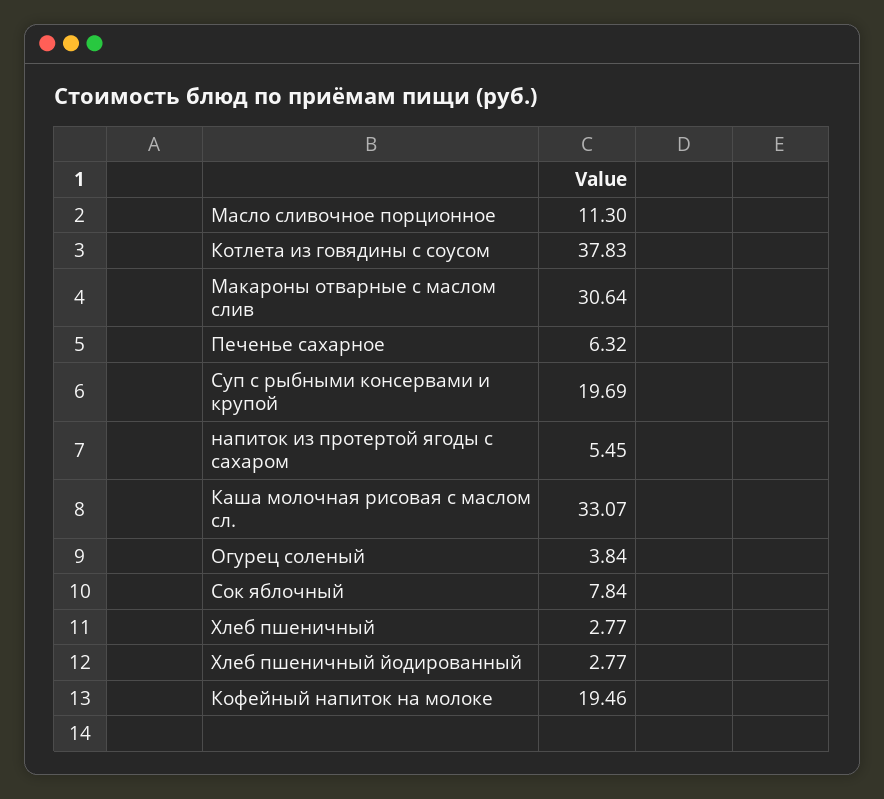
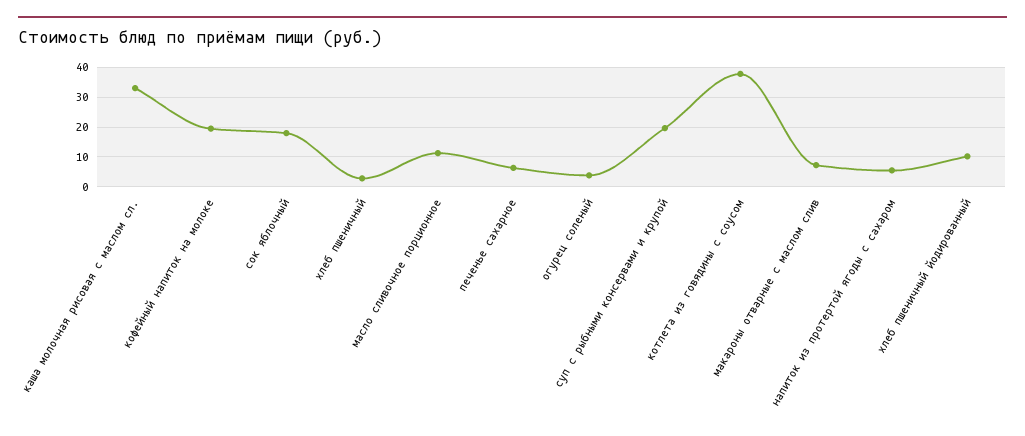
Макароны отварные с маслом слив: 30.64 -> 7.5
Сок яблочный: 7.84 -> 17.5
Хлеб пшеничный йодированный: 2.77 -> 10

